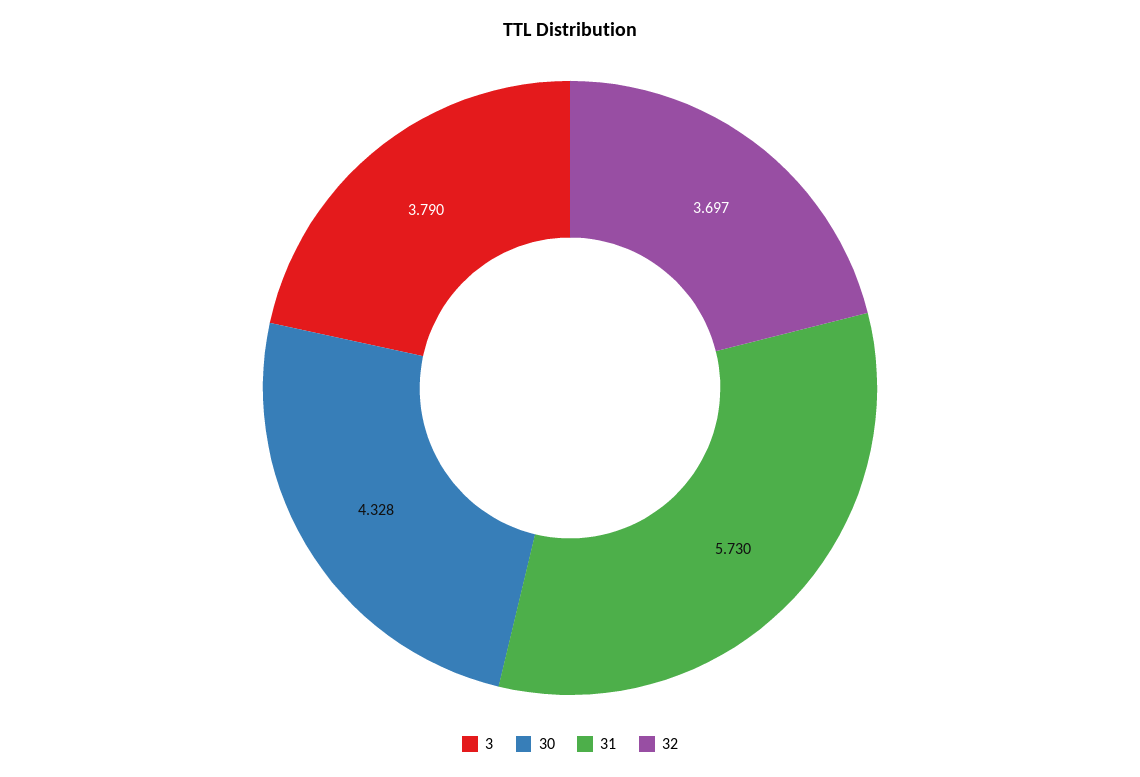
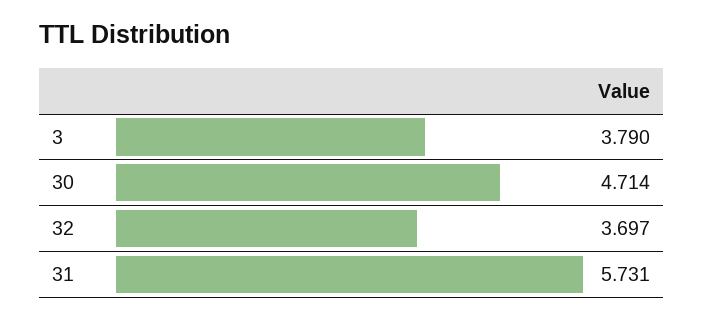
30: 4.328 -> 4.714
31: 5.73 -> 5.731

